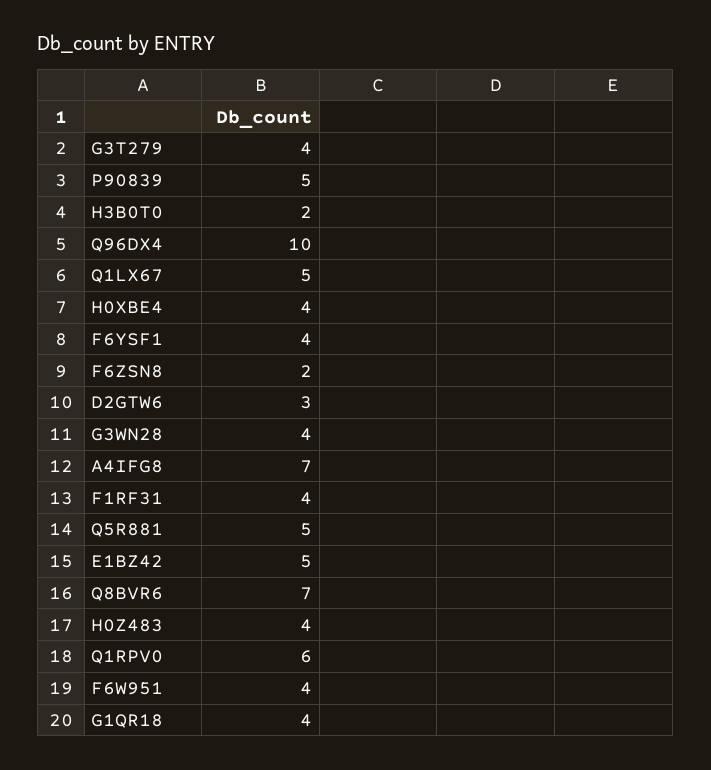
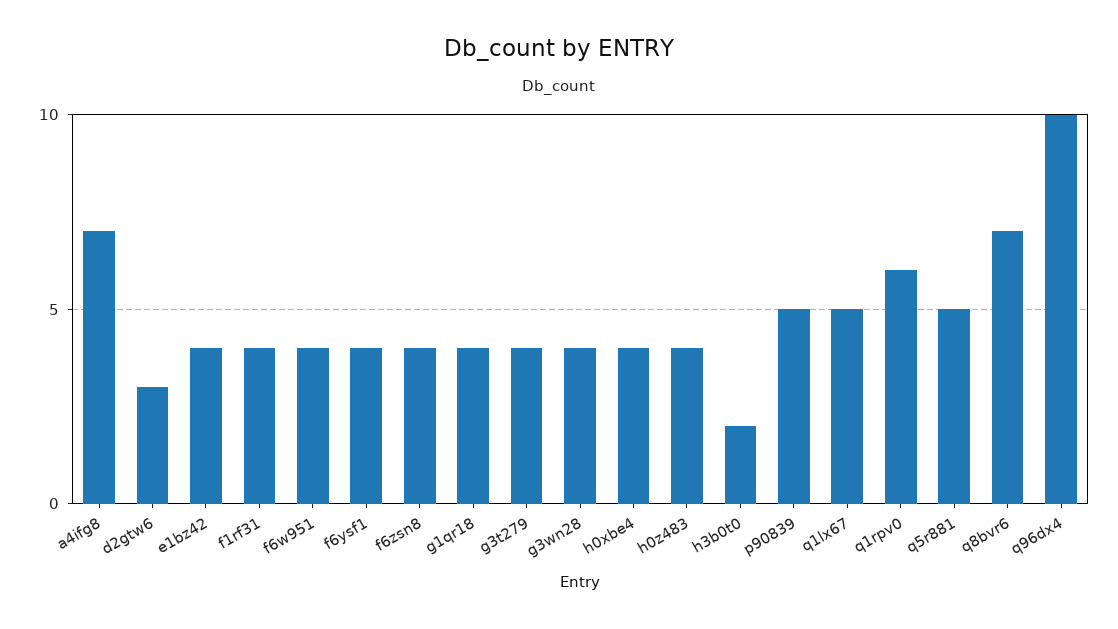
F6ZSN8: 2 -> 4
E1BZ42: 5 -> 4

